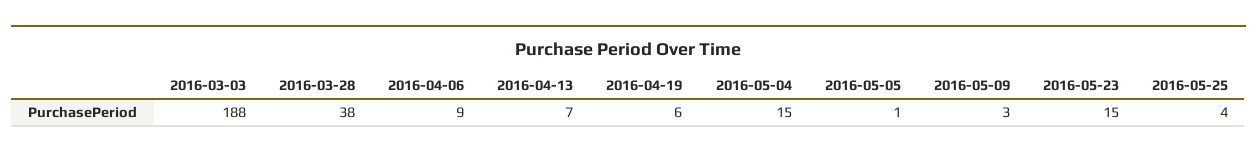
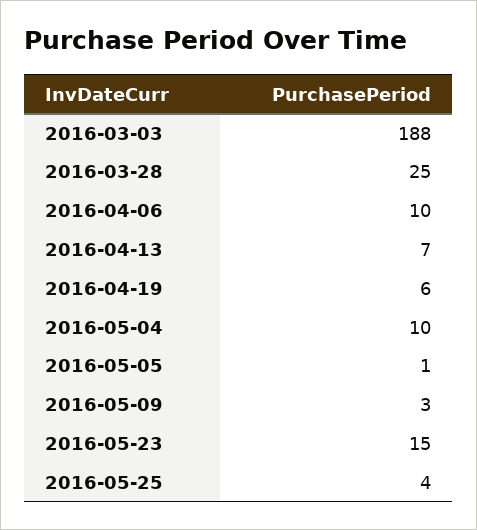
2016-03-28: 38 -> 25
2016-04-06: 9 -> 10
2016-05-04: 15 -> 10

